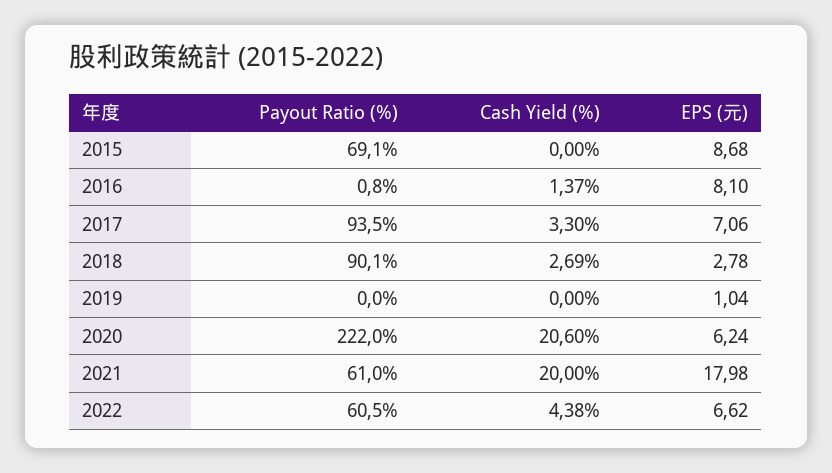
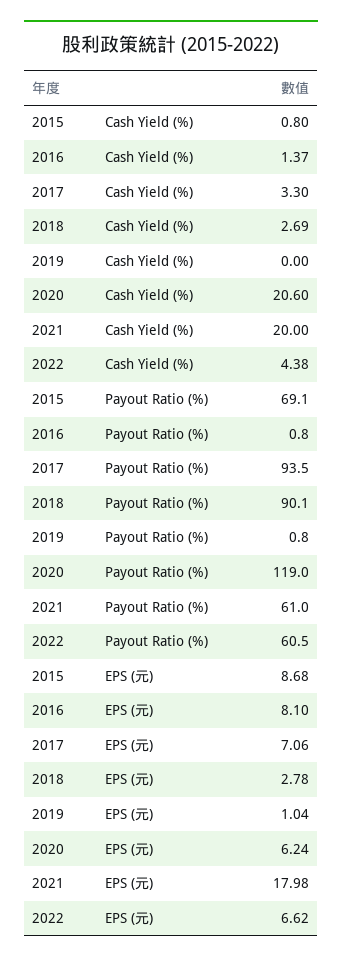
Cash Yield (%), 2015: 0 -> 0.8
Payout Ratio (%), 2019: 0 -> 0.8
Payout Ratio (%), 2020: 222 -> 119

